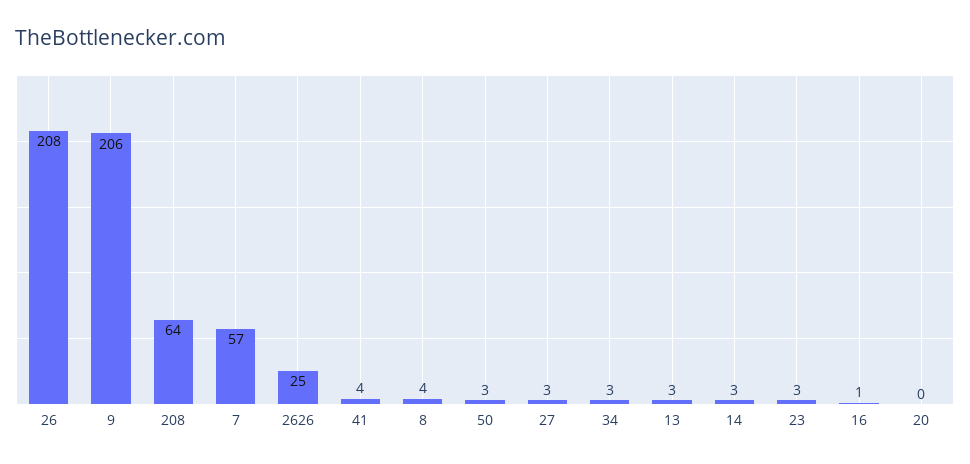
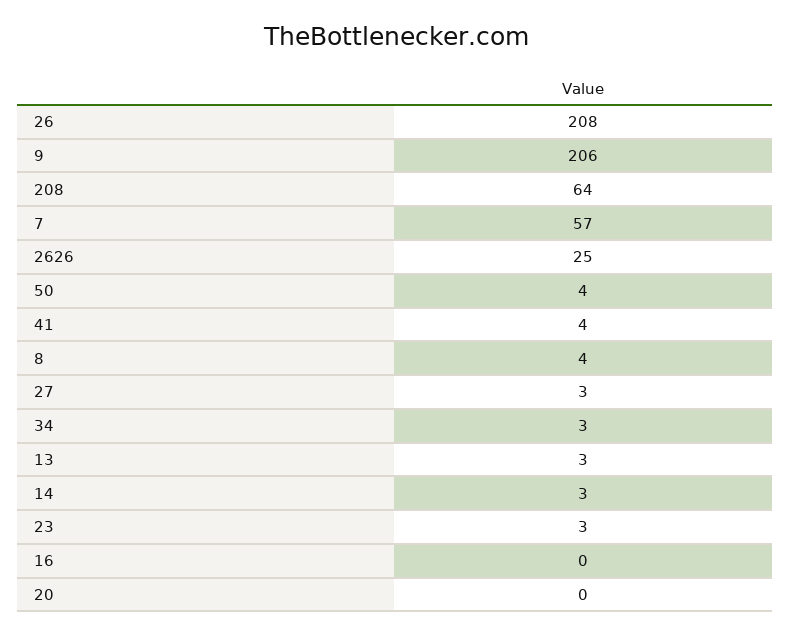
50: 3 -> 4
16: 1 -> 0

